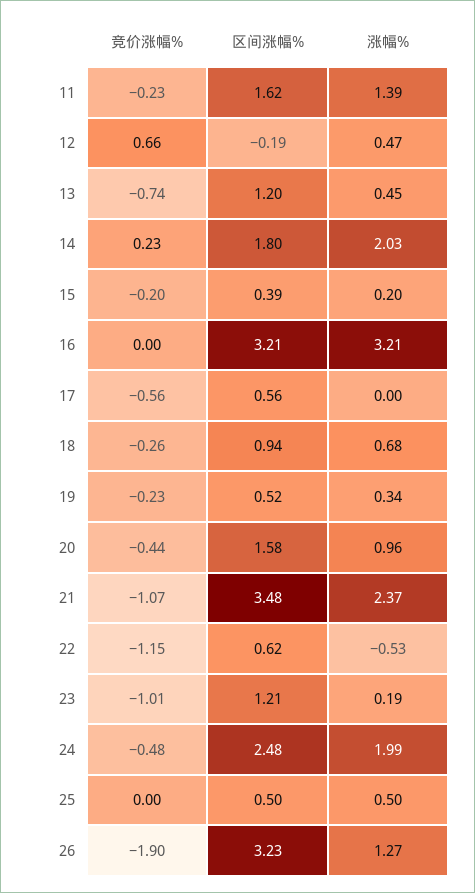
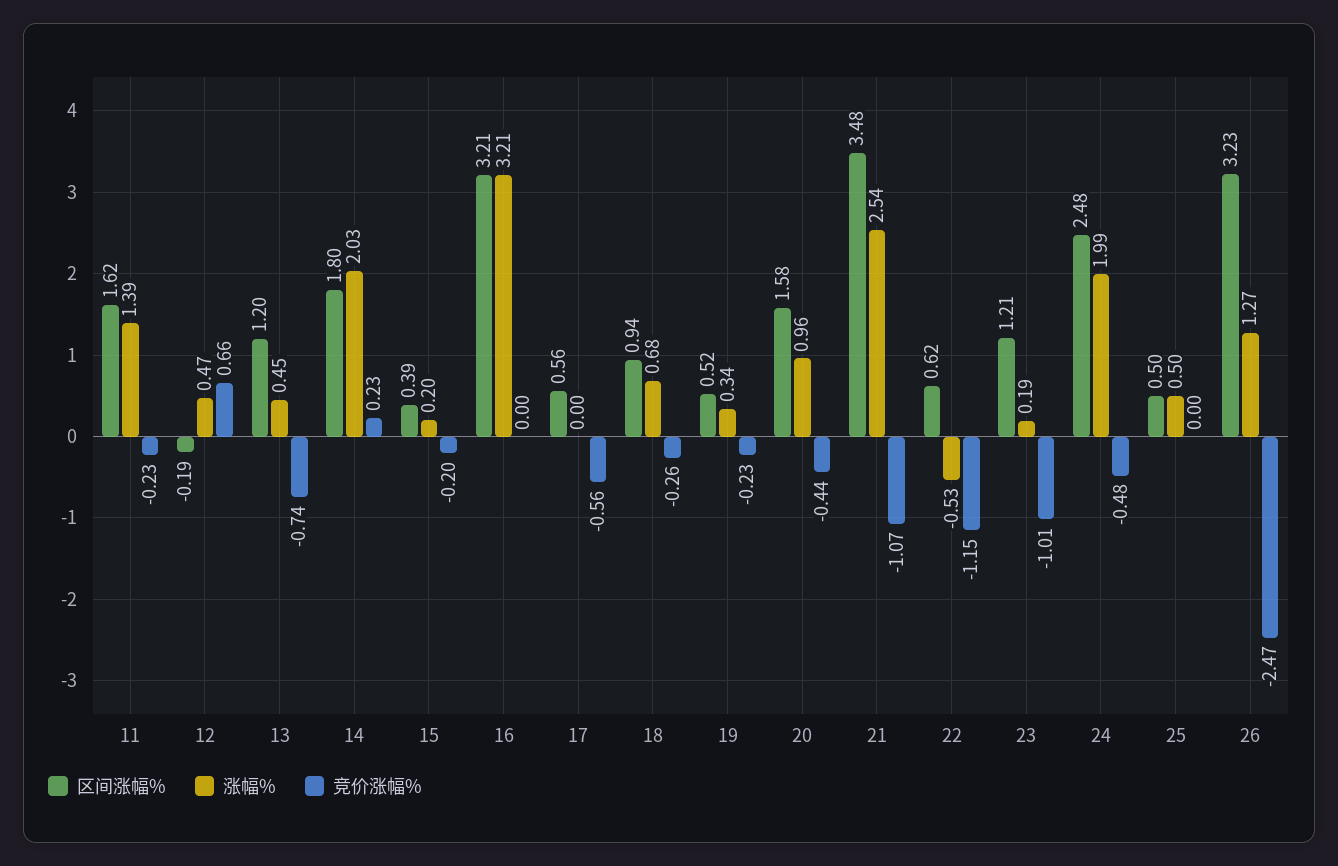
涨幅%, 21: 2.37 -> 2.54
竞价涨幅%, 26: -1.9 -> -2.47

